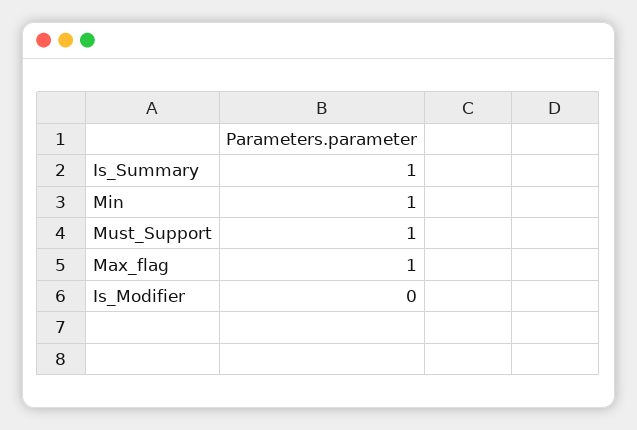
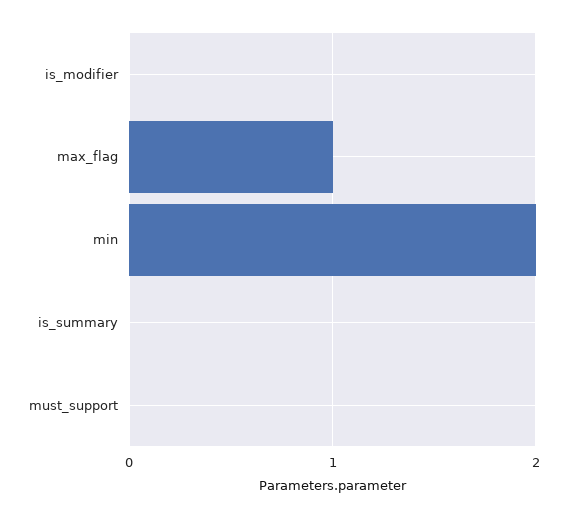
Is_Summary: 1 -> 0
Min: 1 -> 2
Must_Support: 1 -> 0

